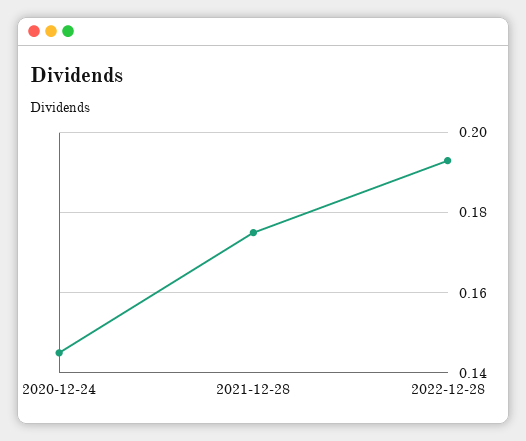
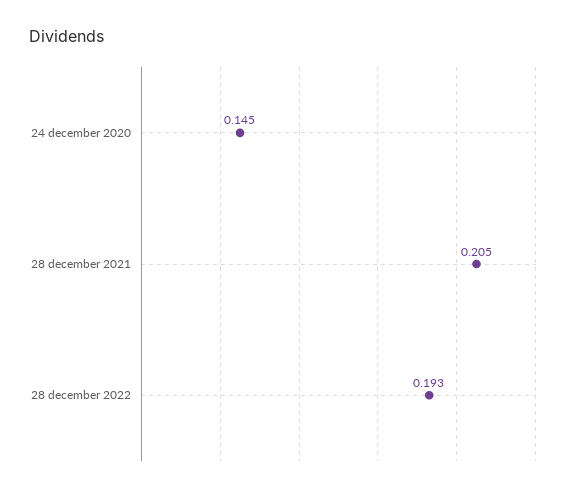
2021-12-28: 0.175 -> 0.205

